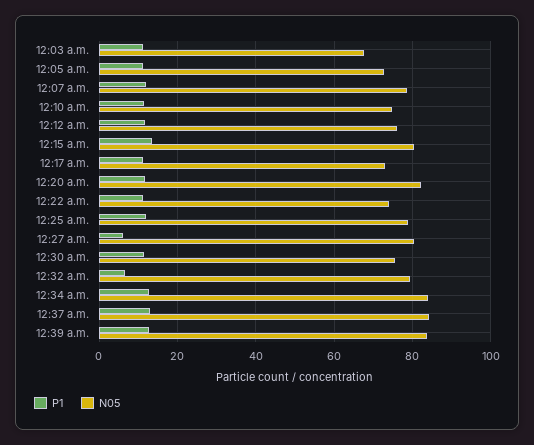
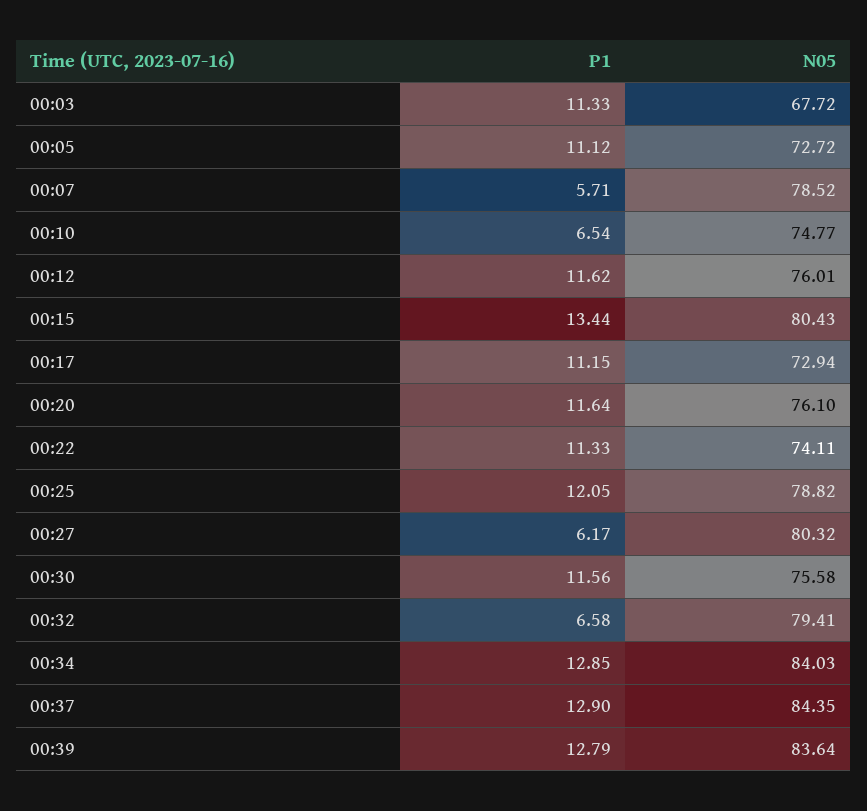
P1, 12:07 a.m.: 12 -> 5.71
P1, 12:10 a.m.: 12 -> 6.54
N05, 12:20 a.m.: 82 -> 76.1

